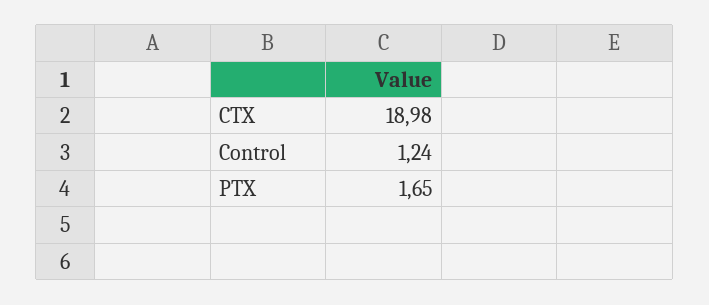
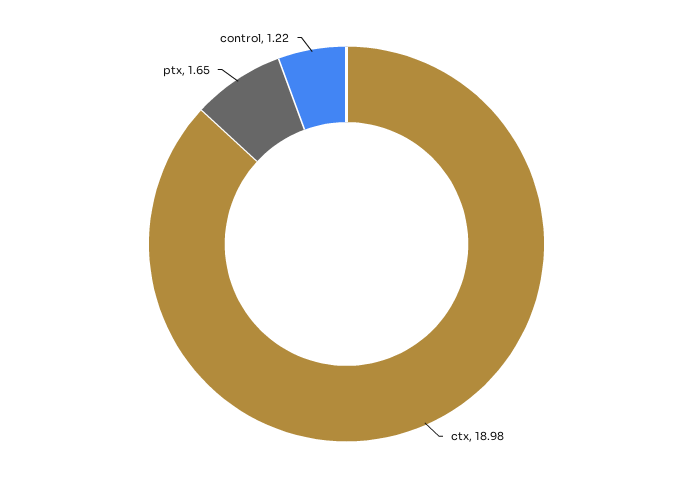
Control: 1.24 -> 1.22

